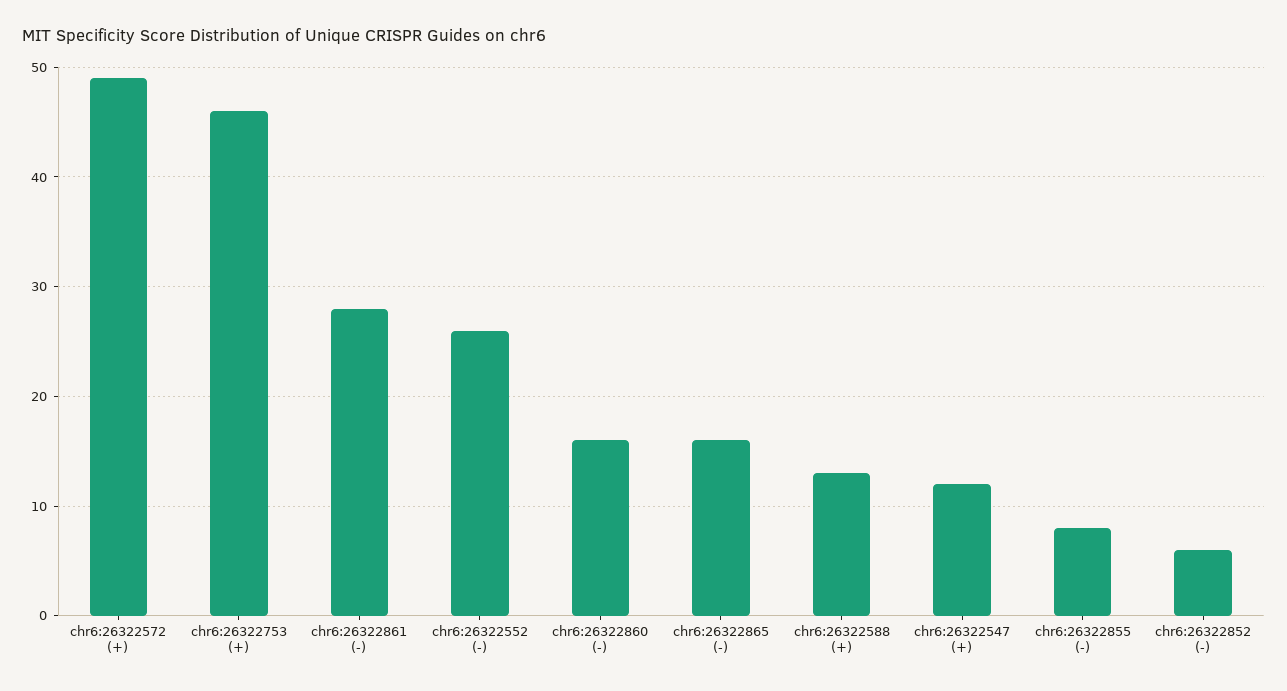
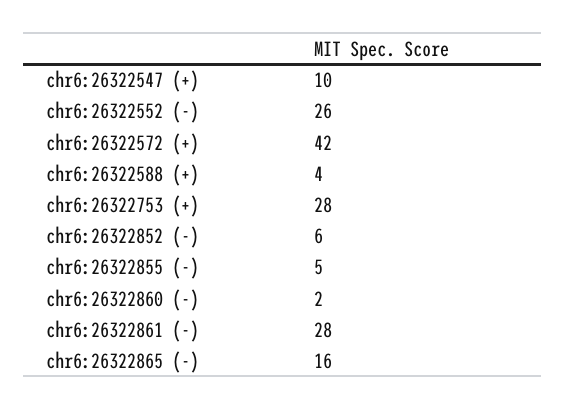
chr6:26322572 (+): 49 -> 42
chr6:26322753 (+): 46 -> 28
chr6:26322860 (-): 16 -> 2
chr6:26322588 (+): 13 -> 4
chr6:26322547 (+): 12 -> 10
chr6:26322855 (-): 8 -> 5

